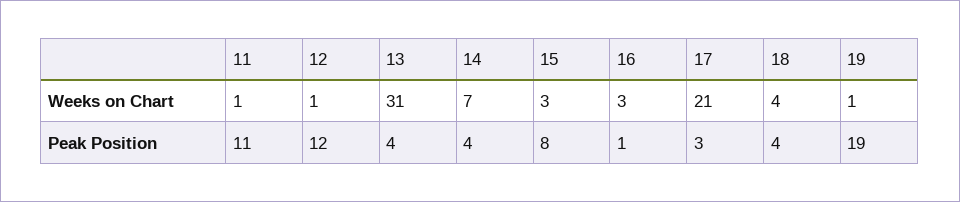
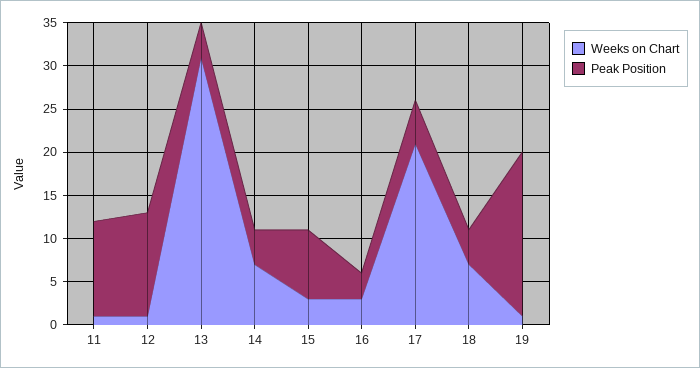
Weeks on Chart, 18: 4 -> 7
Peak Position, 16: 1 -> 3
Peak Position, 17: 3 -> 5

